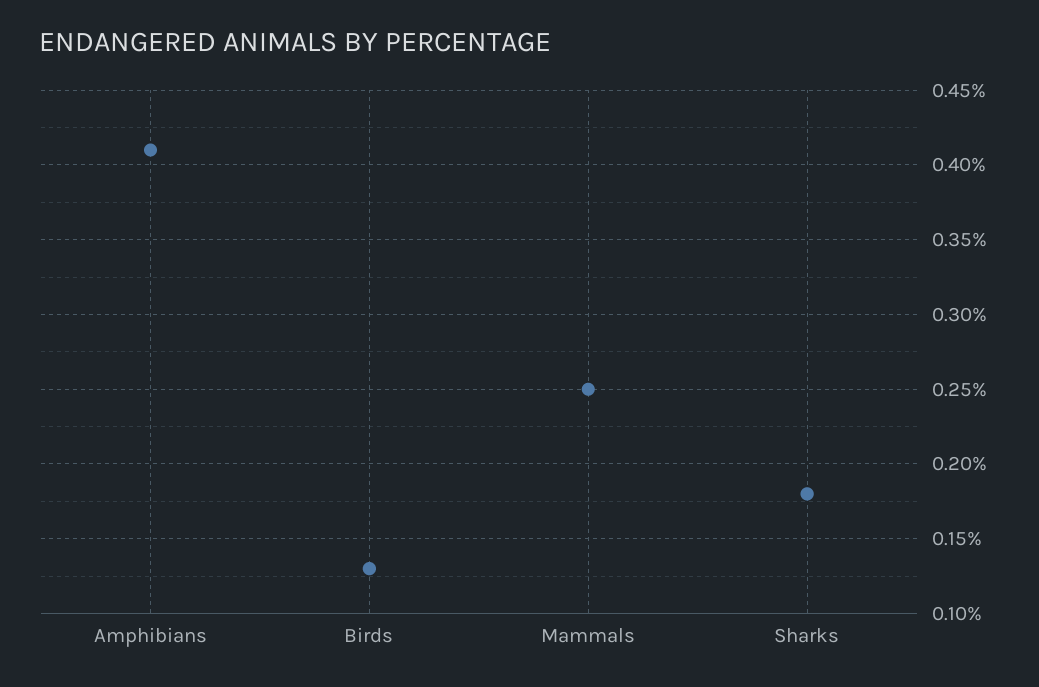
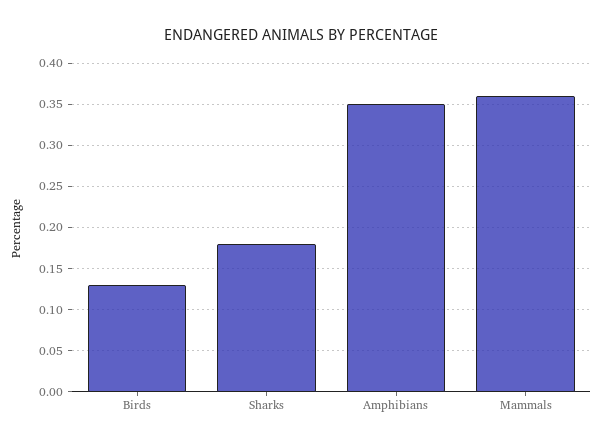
Amphibians: 0.41 -> 0.35
Mammals: 0.25 -> 0.36

